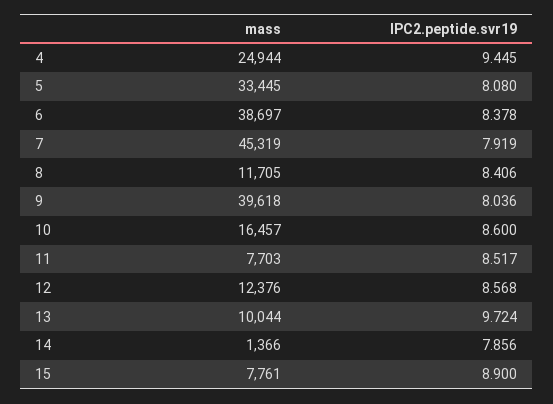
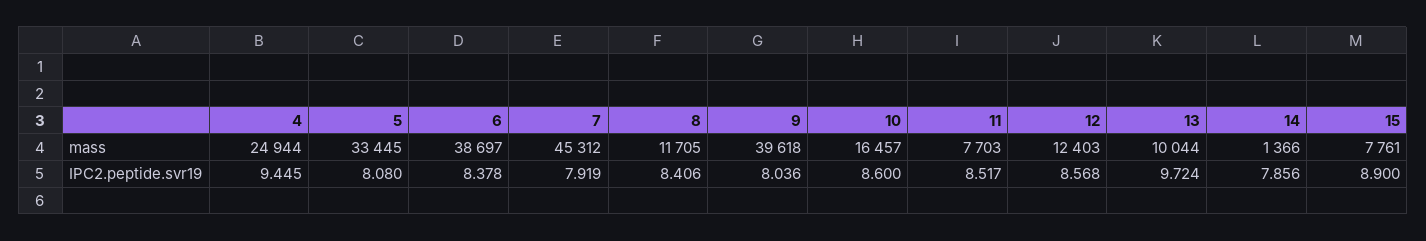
mass, 7: 45319 -> 45312
mass, 12: 12376 -> 12403

